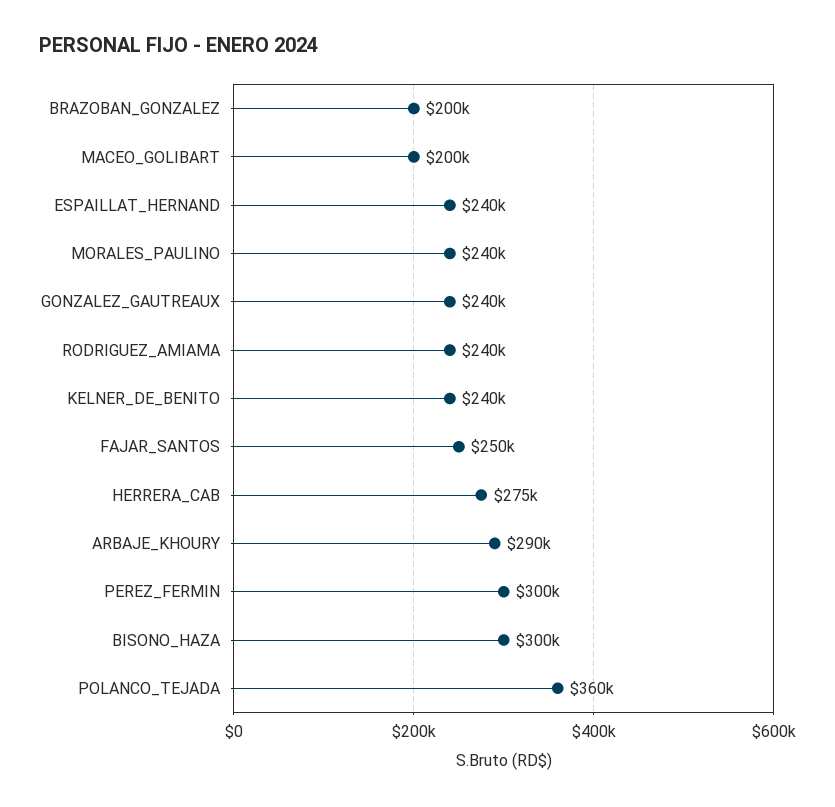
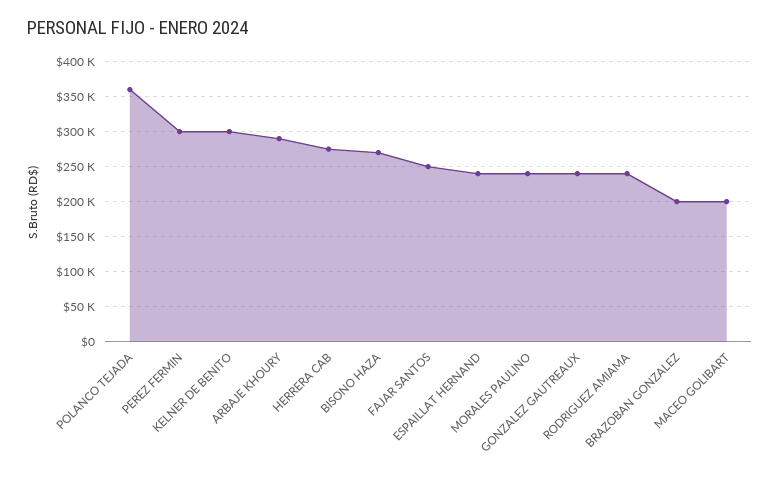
KELNER_DE_BENITO: 240000 -> 300000
BISONO_HAZA: 300000 -> 270000

